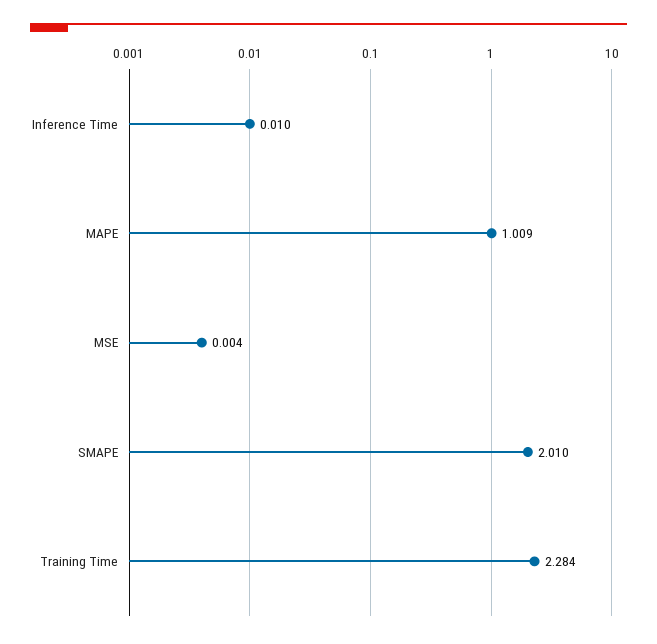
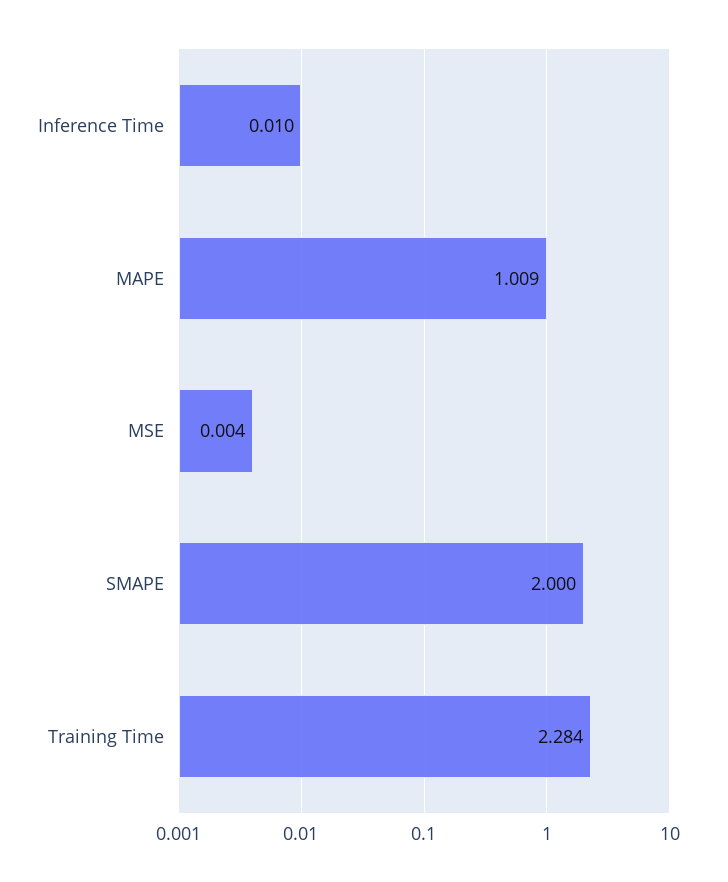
SMAPE: 2.01 -> 2

